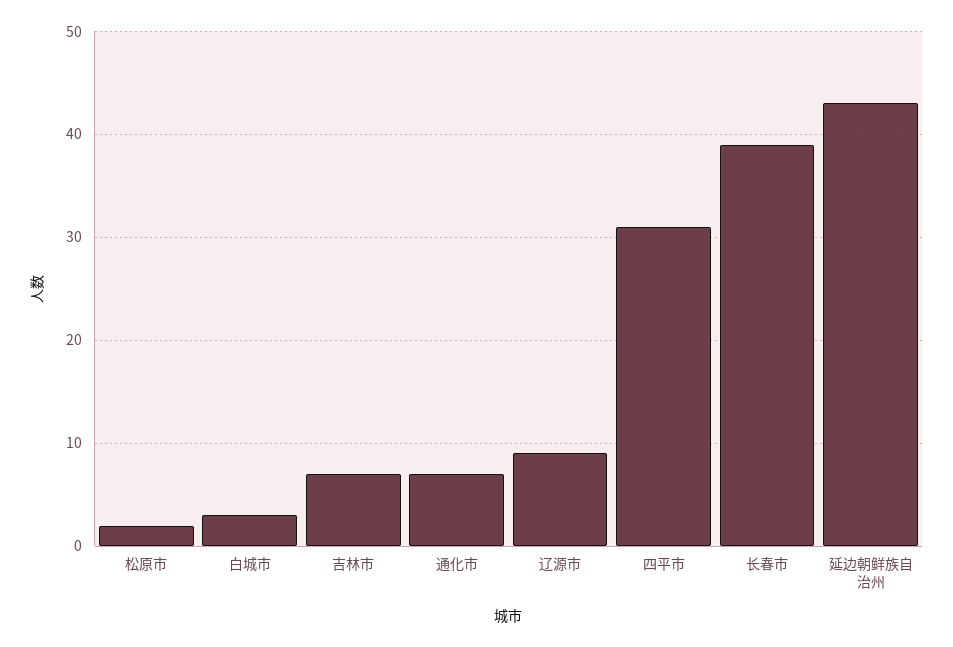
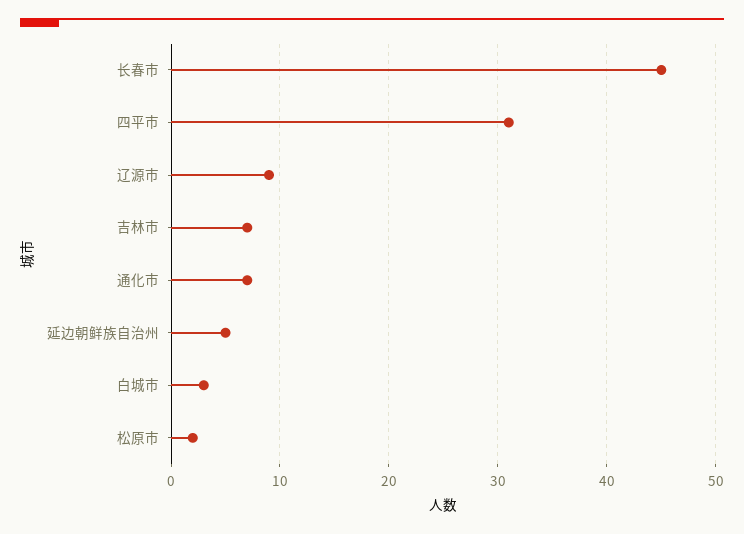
长春市: 39 -> 45
延边朝鲜族自治州: 43 -> 5

